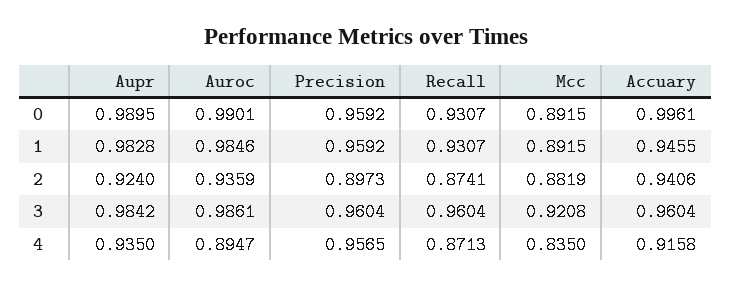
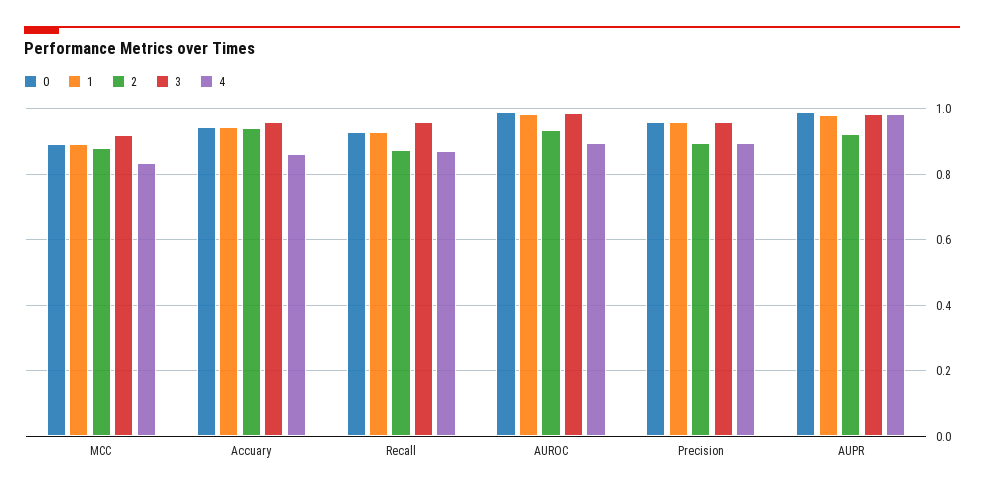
0, Accuary: 0.9961 -> 0.94
4, Aupr: 0.935 -> 0.98
4, Precision: 0.9565 -> 0.9
4, Accuary: 0.9158 -> 0.86

